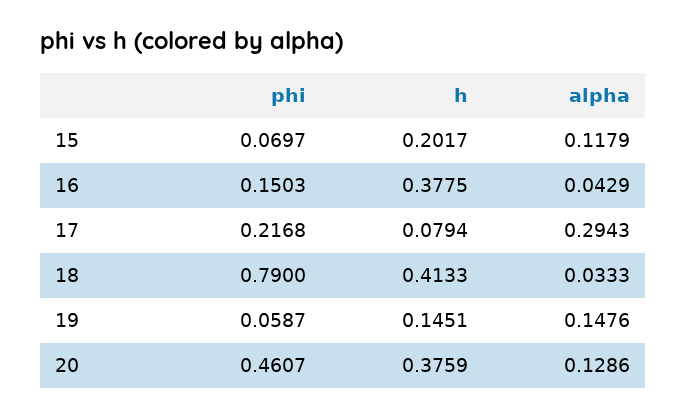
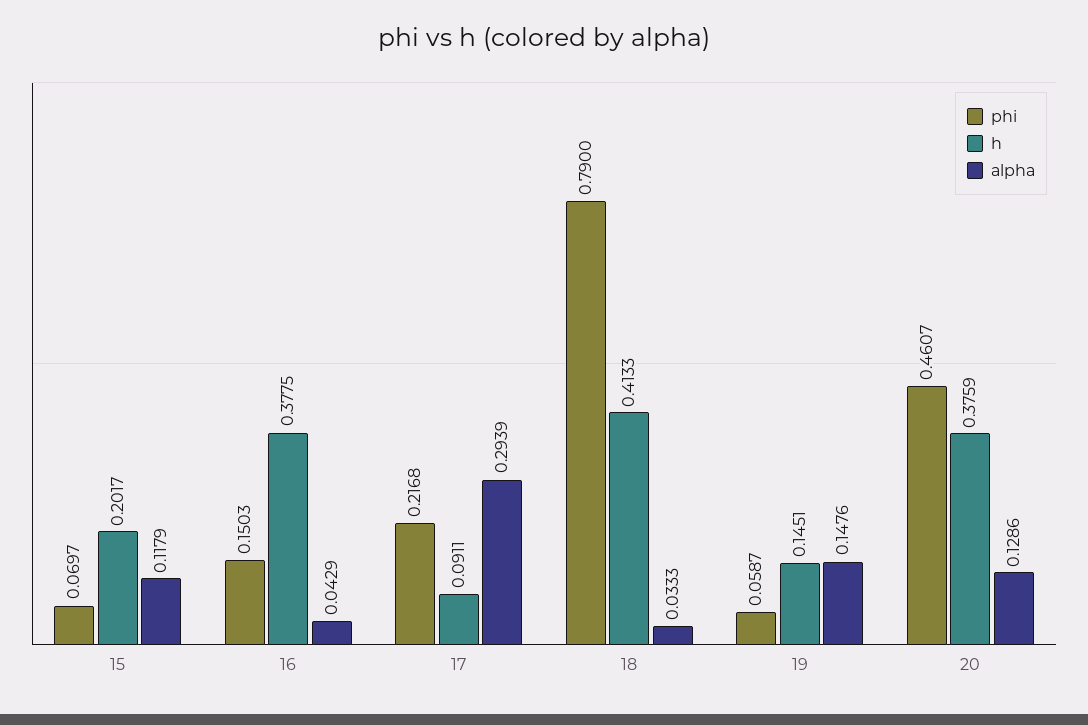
h, 17: 0.0794 -> 0.0911
alpha, 17: 0.2943 -> 0.2939

